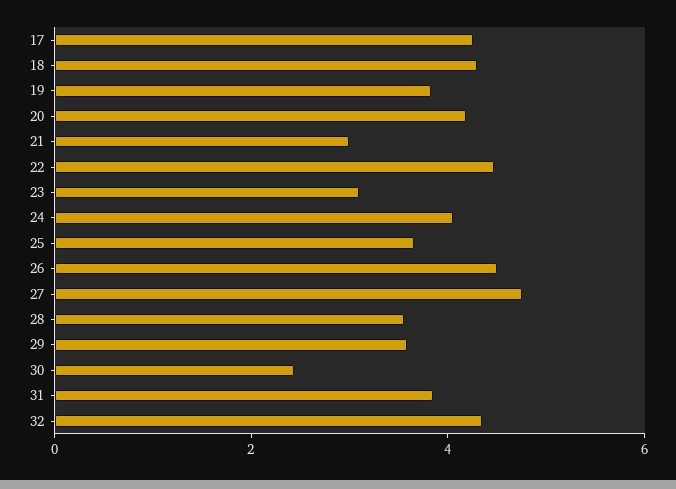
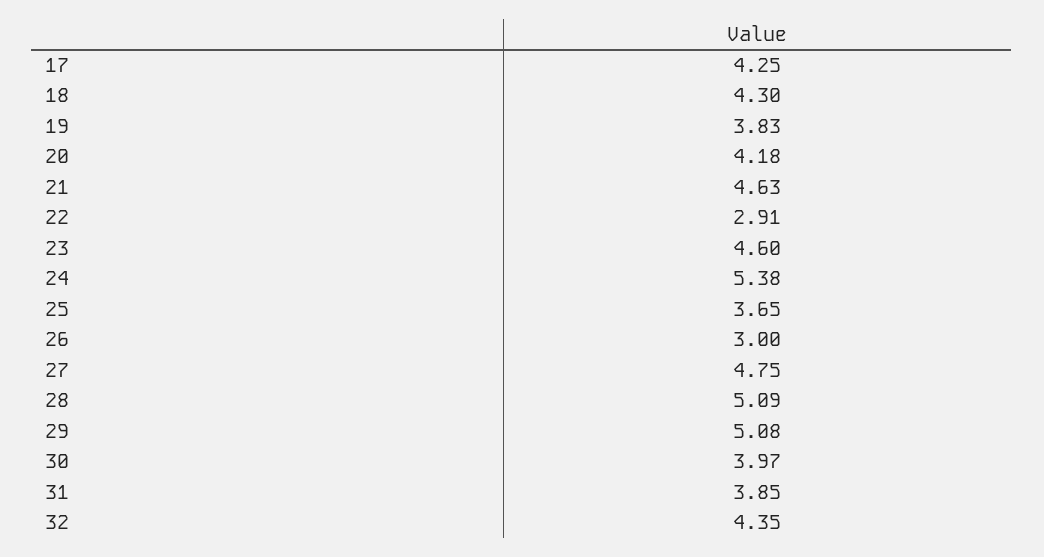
21: 3 -> 4.63
22: 4.5 -> 2.91
23: 3 -> 4.6
24: 4 -> 5.38
26: 4.5 -> 3
28: 3.5 -> 5.09
29: 3.5 -> 5.08
30: 2.5 -> 3.97

